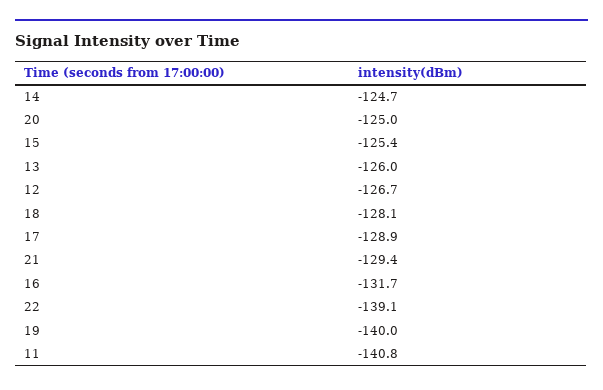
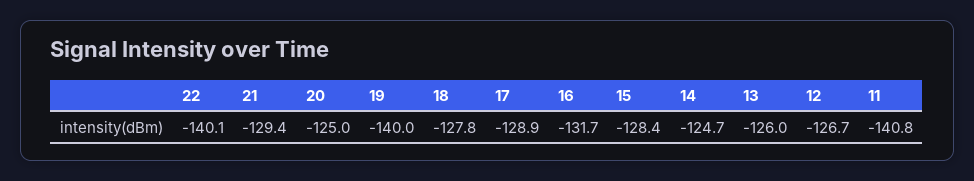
15: -125.4 -> -128.4
18: -128.1 -> -127.8
22: -139.1 -> -140.1

